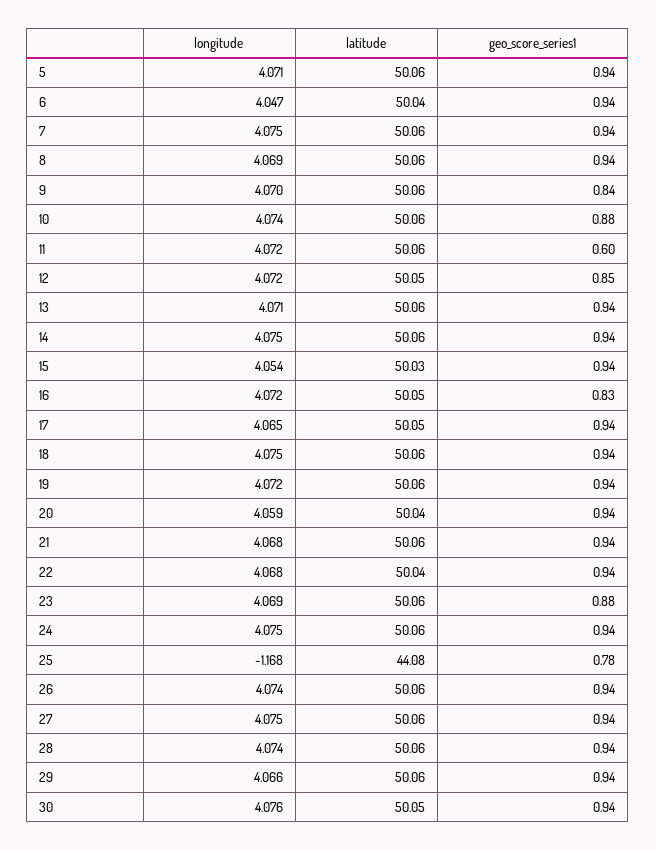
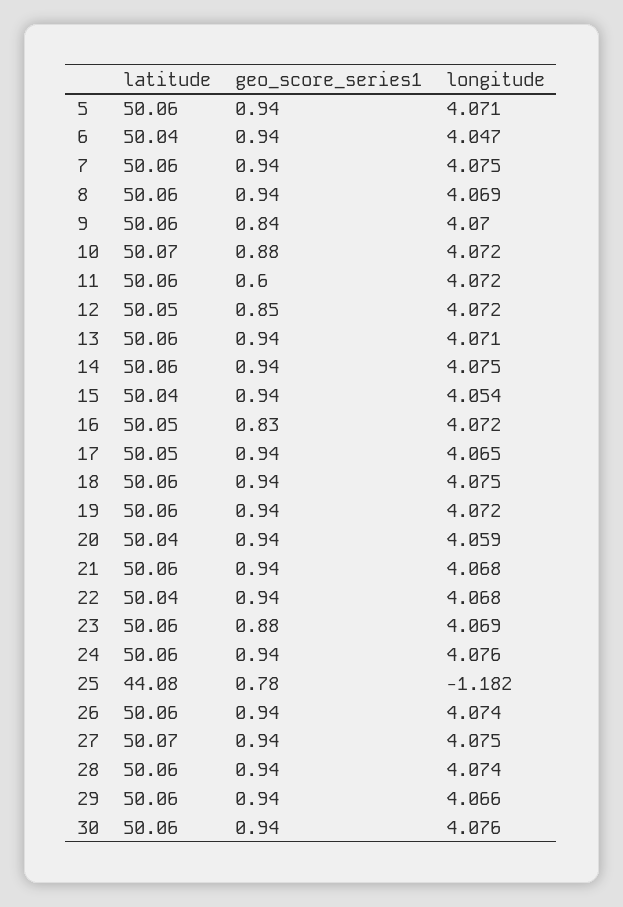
longitude, 10: 4.074 -> 4.072
latitude, 10: 50.06 -> 50.07
latitude, 15: 50.03 -> 50.04
longitude, 24: 4.075 -> 4.076
longitude, 25: -1.168 -> -1.182
latitude, 27: 50.06 -> 50.07
latitude, 30: 50.05 -> 50.06

